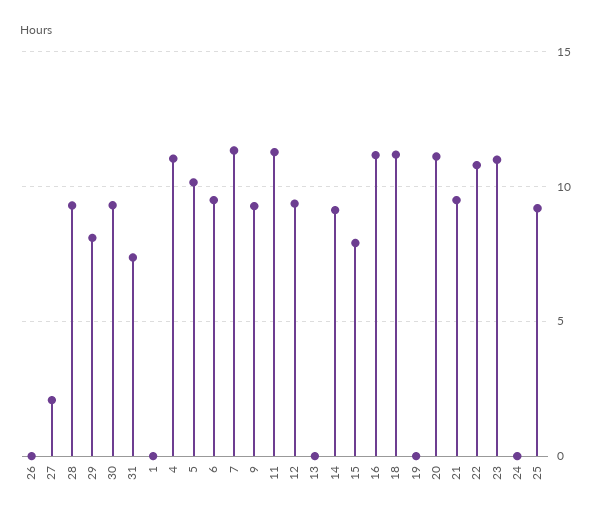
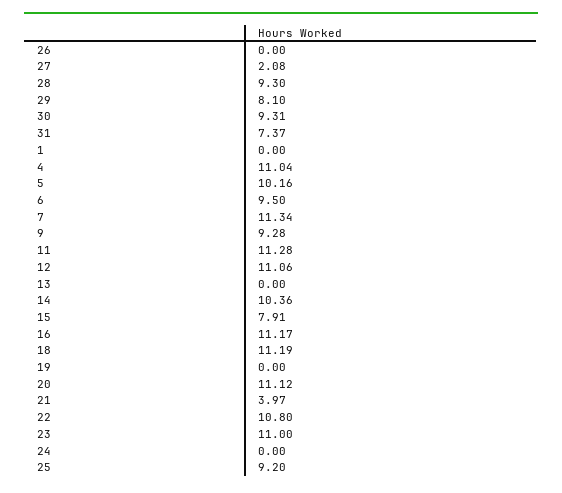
12: 9.5 -> 11.06
14: 9 -> 10.36
21: 9.5 -> 3.97

